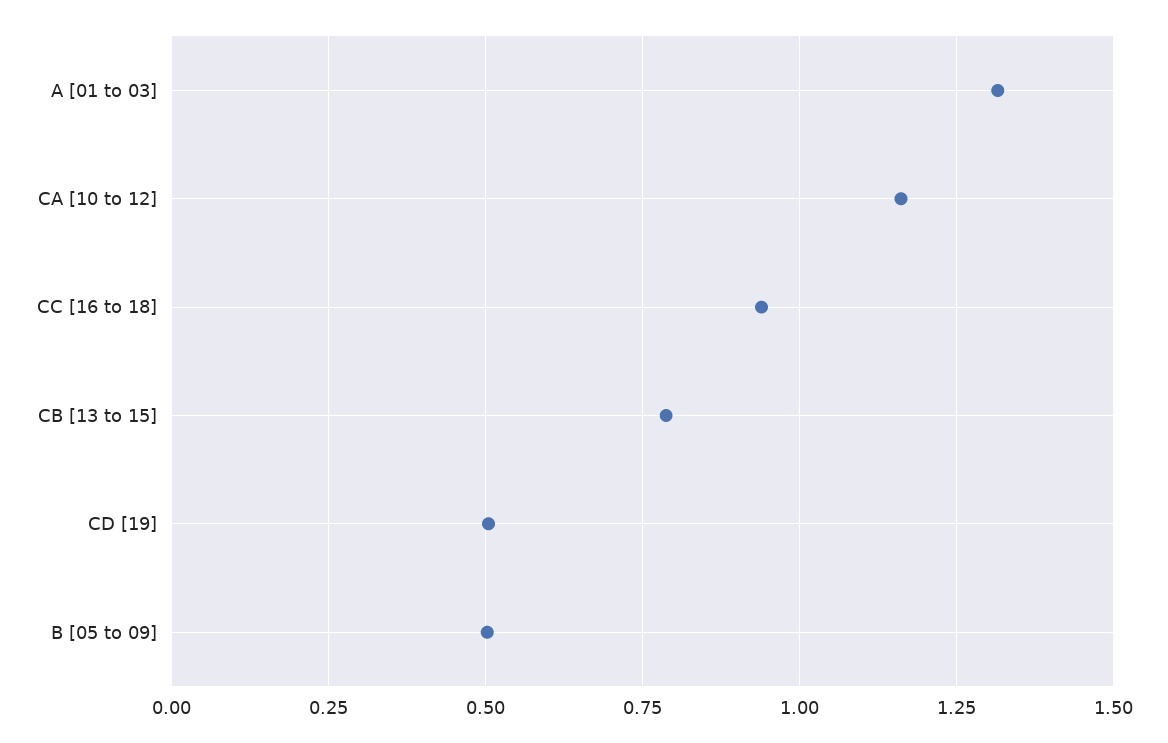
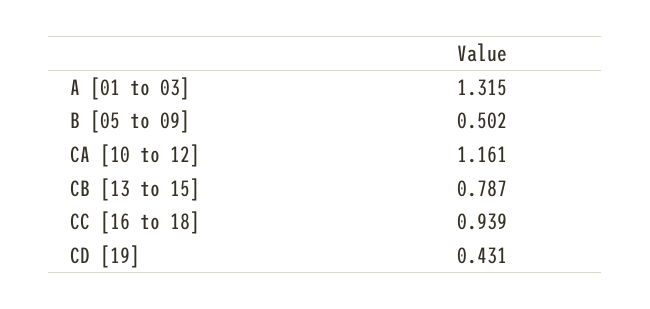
CD [19]: 0.5 -> 0.431

